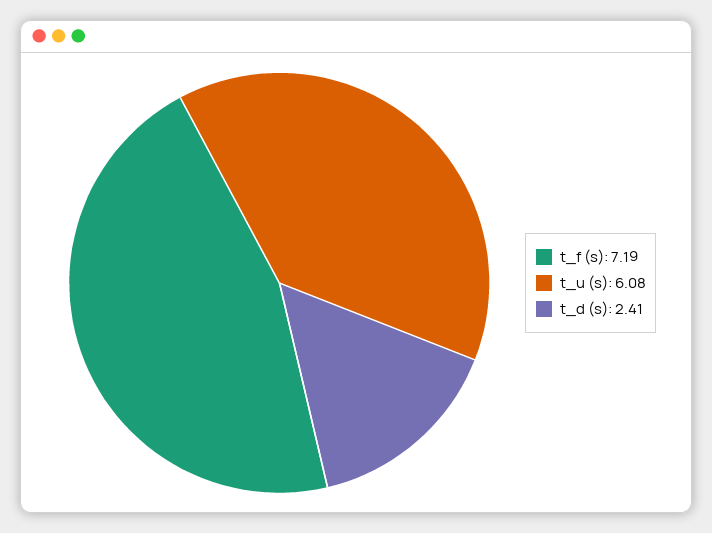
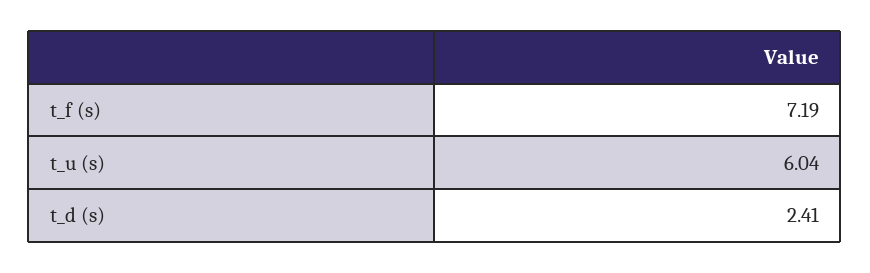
t_u (s): 6.08 -> 6.04

